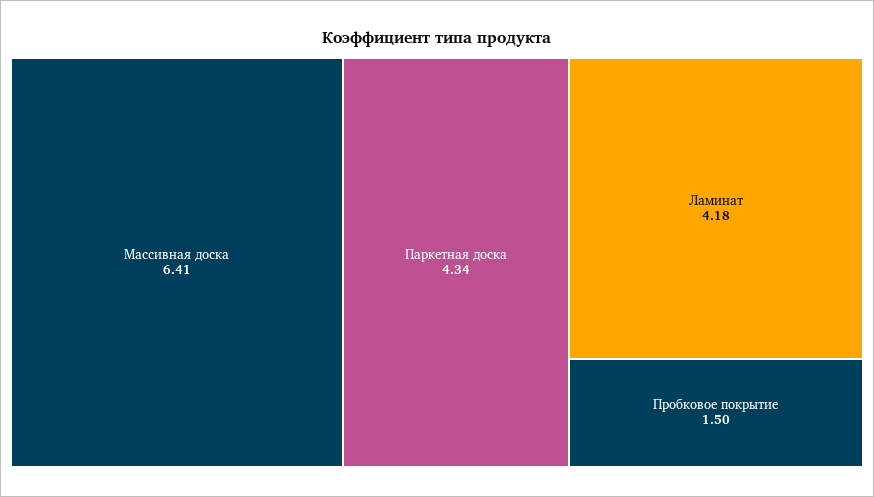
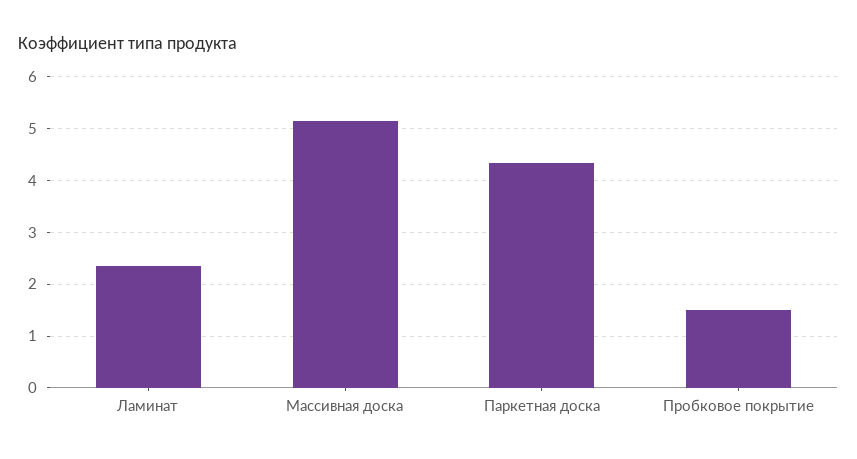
Массивная доска: 6.41 -> 5.2
Ламинат: 4.18 -> 2.4

